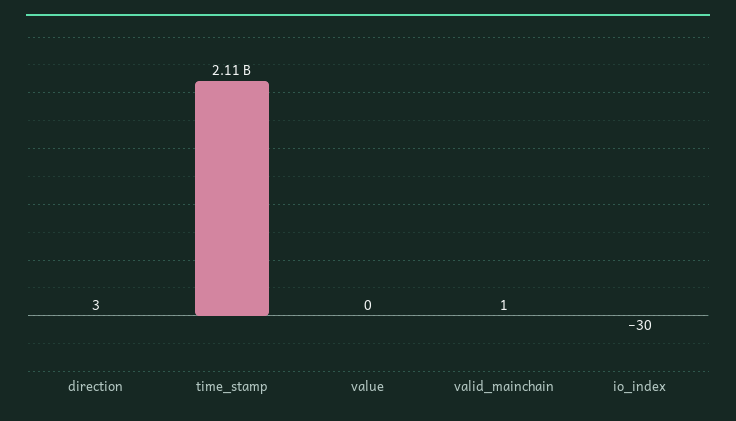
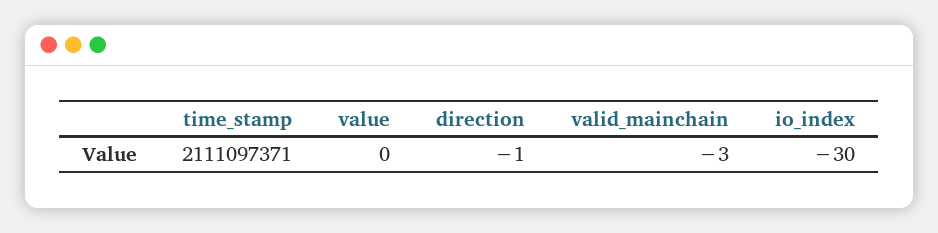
direction: 3 -> -1
valid_mainchain: 1 -> -3

